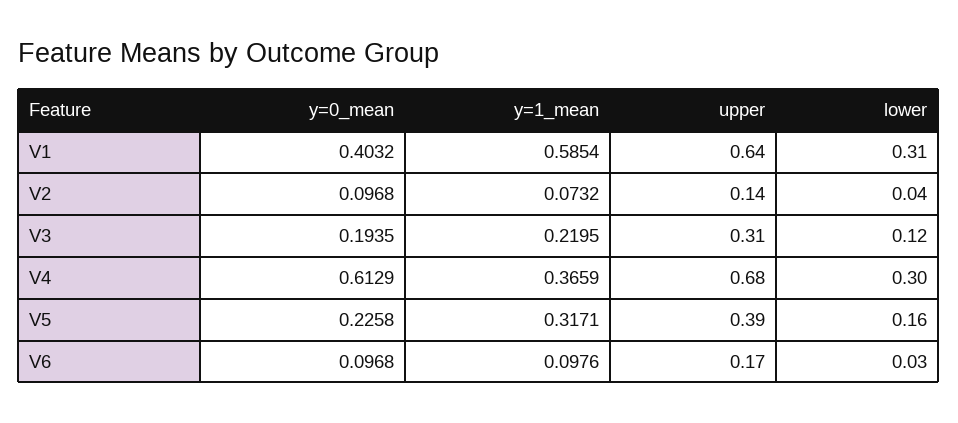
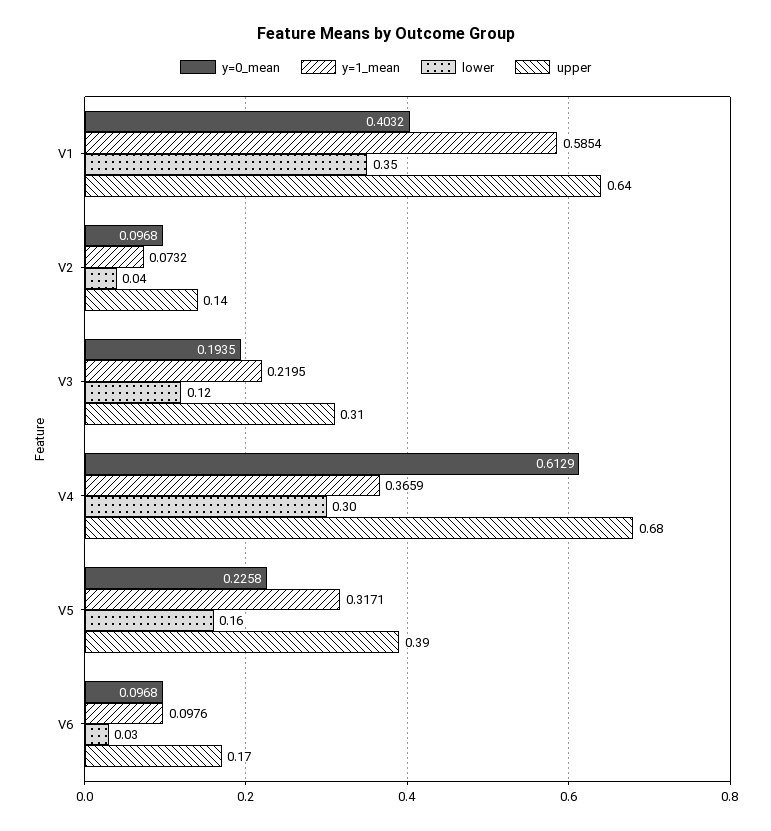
lower, V1: 0.31 -> 0.35

